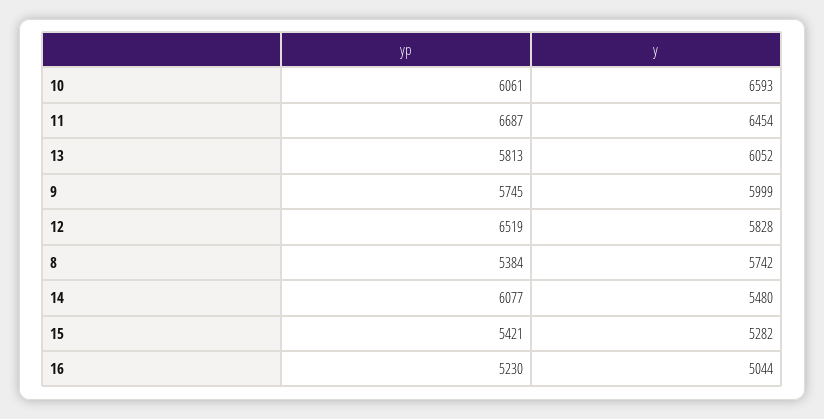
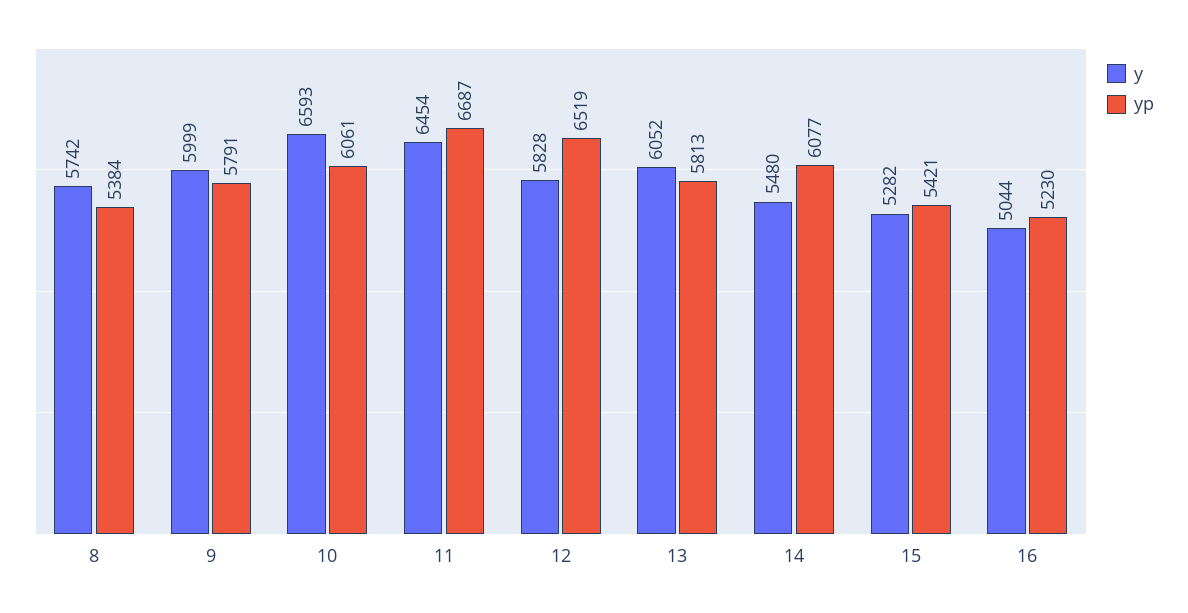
yp, 9: 5745 -> 5791

